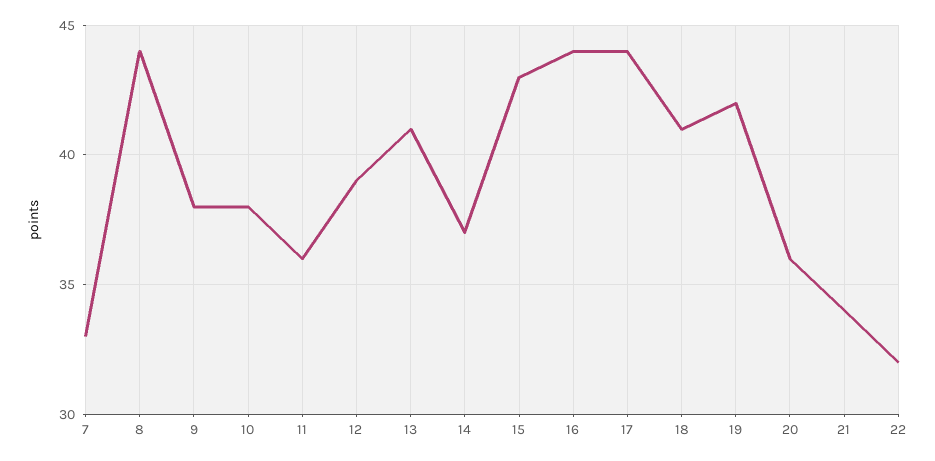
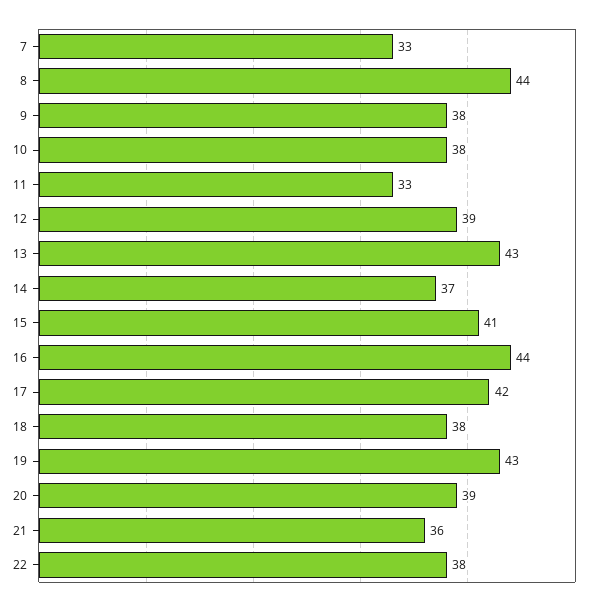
11: 36 -> 33
13: 41 -> 43
15: 43 -> 41
17: 44 -> 42
18: 41 -> 38
19: 42 -> 43
20: 36 -> 39
21: 34 -> 36
22: 32 -> 38

